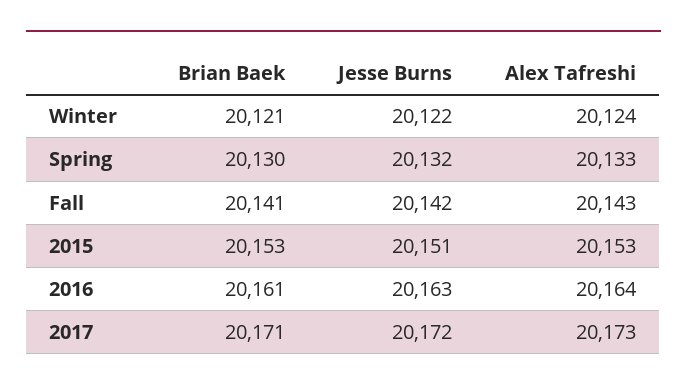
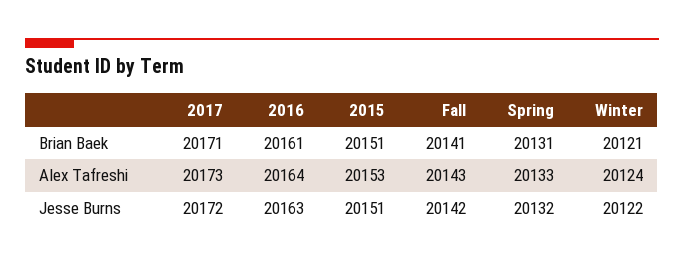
Brian Baek, Spring: 20130 -> 20131
Brian Baek, 2015: 20153 -> 20151

